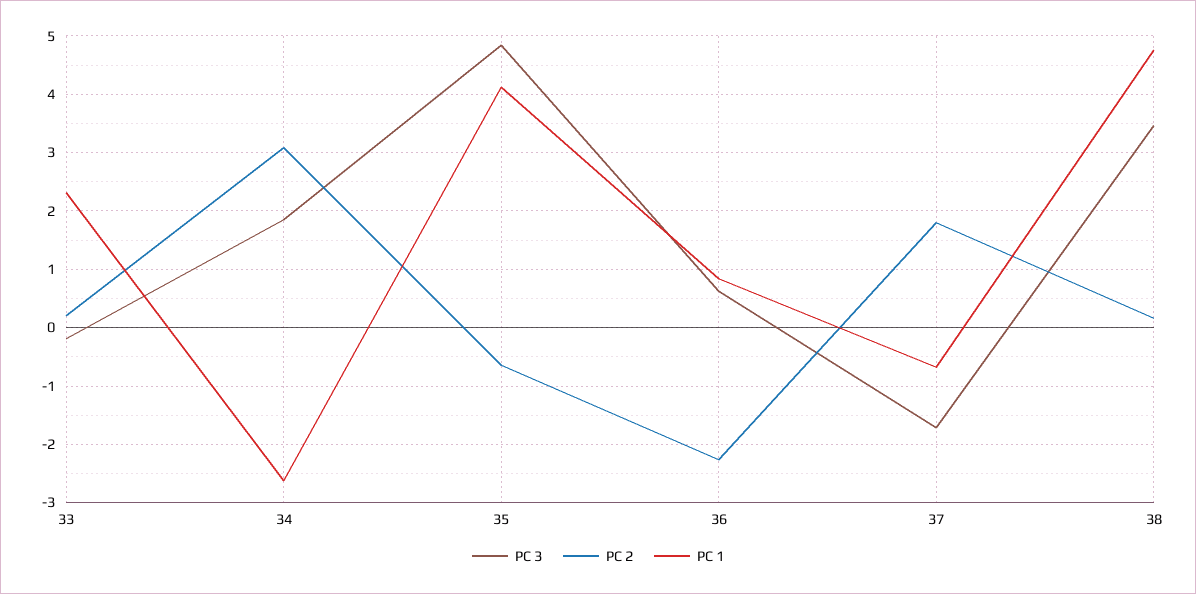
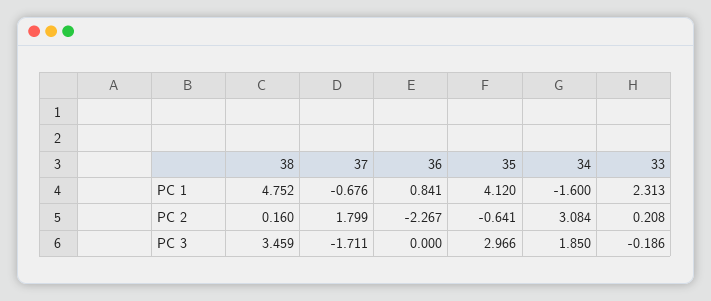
PC 1, 34: -2.6 -> -1.6
PC 3, 35: 4.8 -> 2.966
PC 3, 36: 0.6 -> 0

